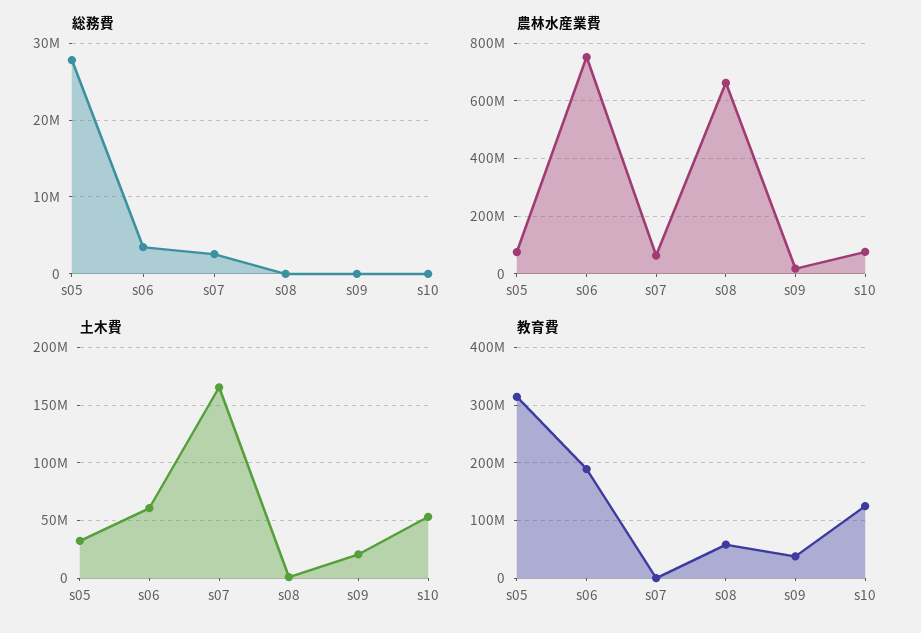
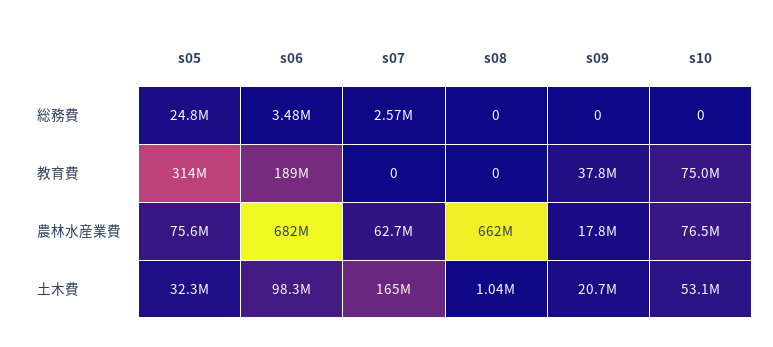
総務費, s05: 28000000 -> 24800000
農林水産業費, s06: 750000000 -> 682000000
土木費, s06: 60000000 -> 98300000
教育費, s08: 60000000 -> 0
教育費, s10: 120000000 -> 75000000

